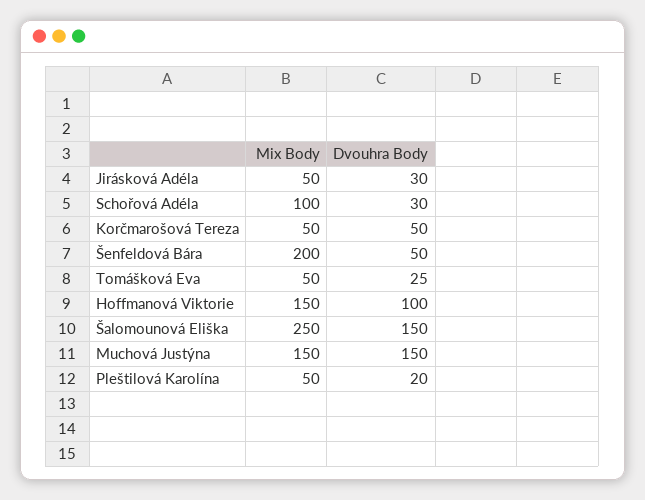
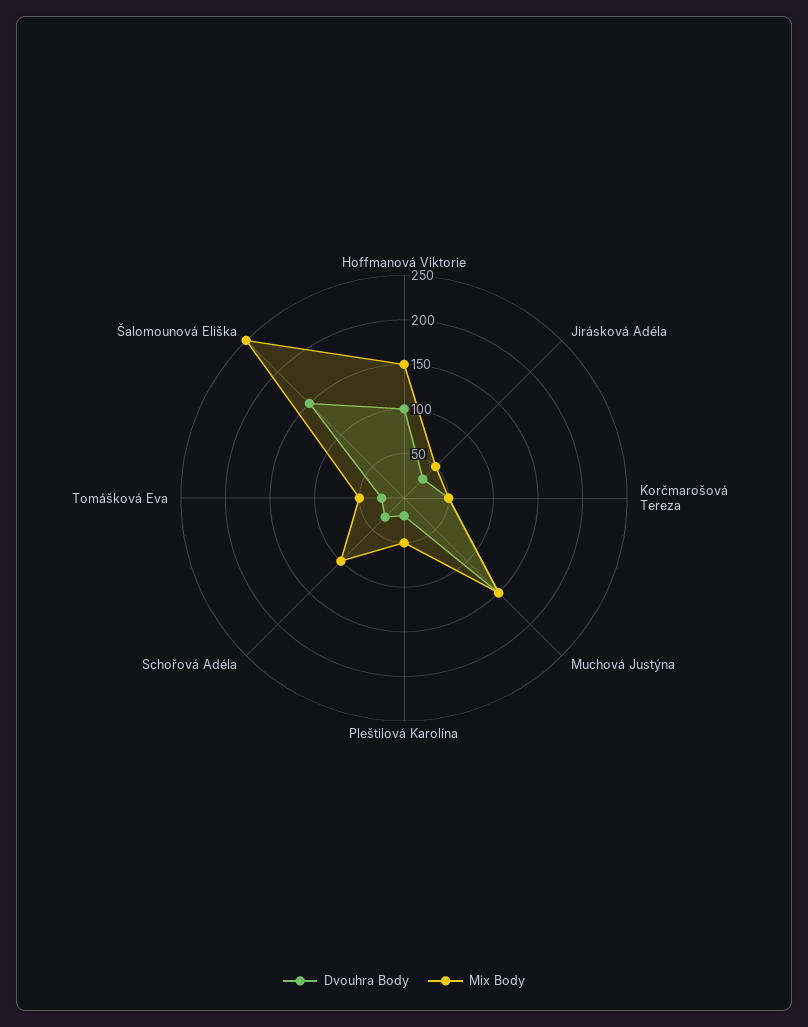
Mix Body, Šenfeldová Bára: 200 -> none
Dvouhra Body, Šenfeldová Bára: 50 -> none

